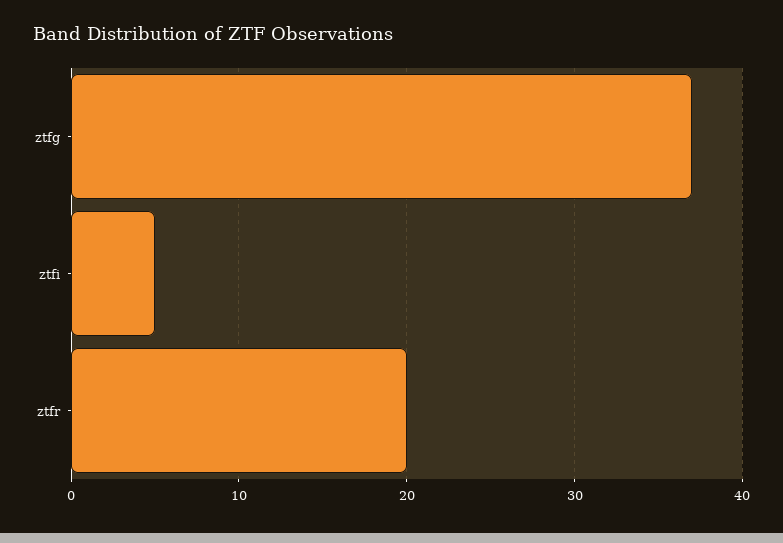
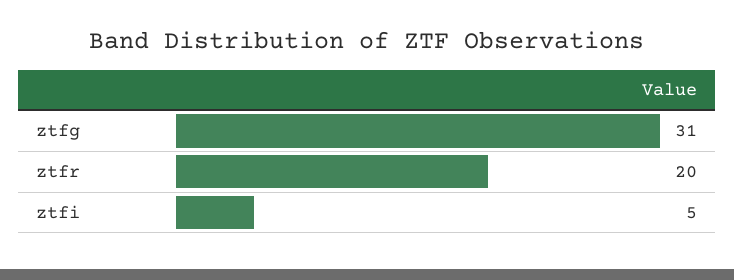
ztfg: 37 -> 31

